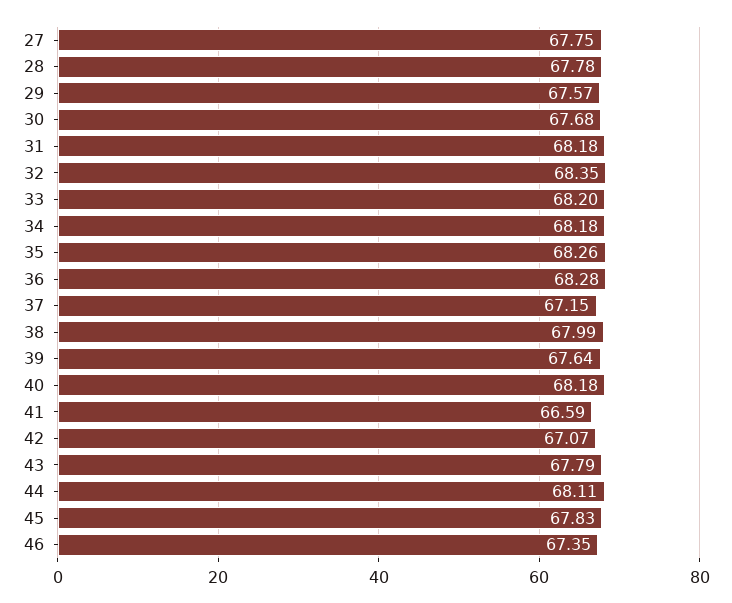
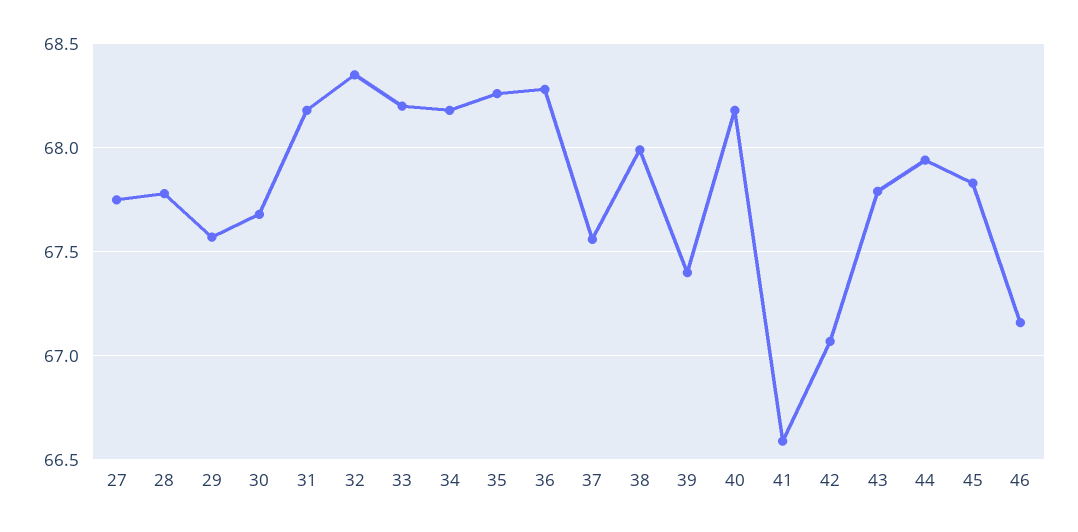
37: 67.15 -> 67.55
39: 67.64 -> 67.4
44: 68.11 -> 67.95
46: 67.35 -> 67.15

